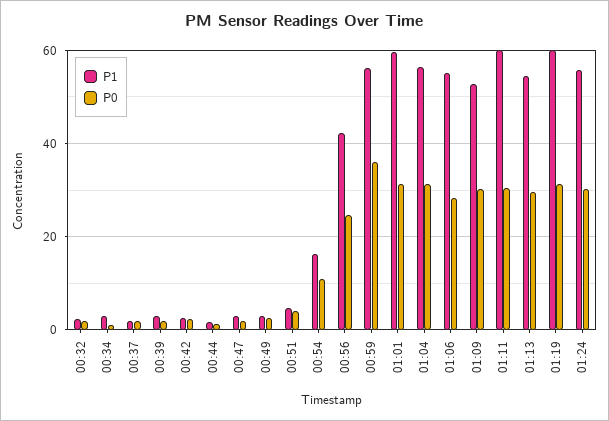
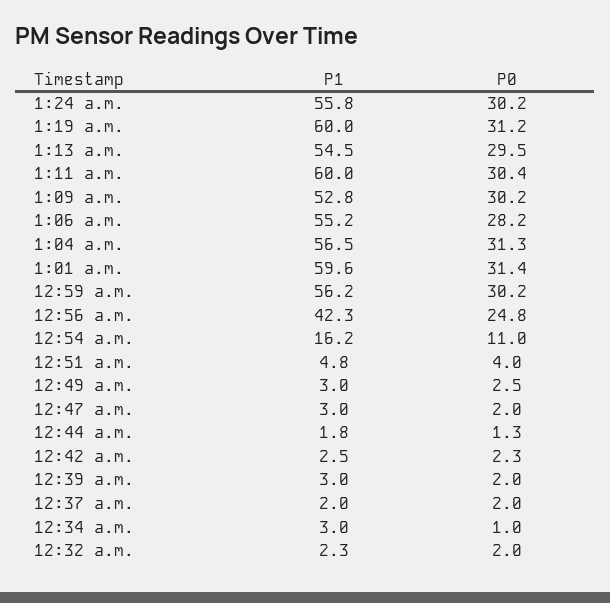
P0, 00:59: 36 -> 30.2

